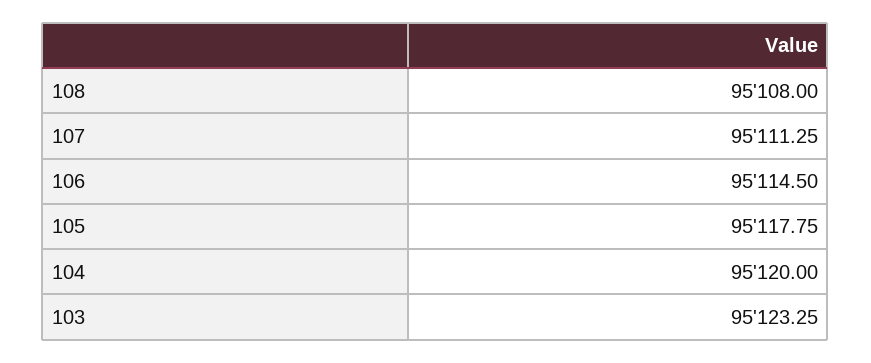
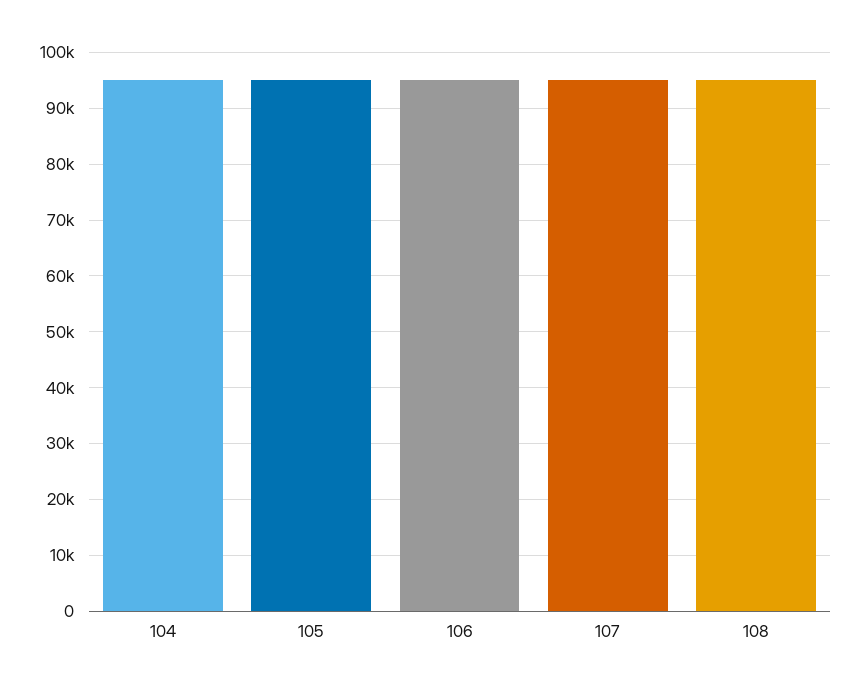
103: 95123.25 -> none

